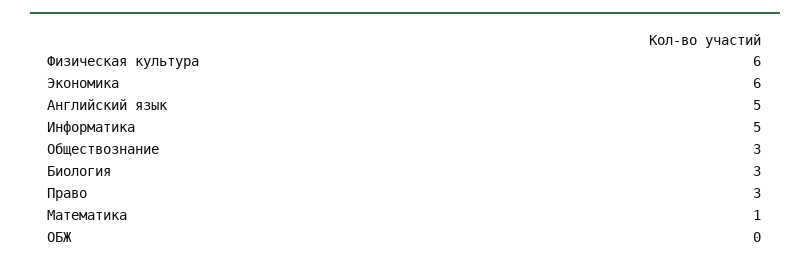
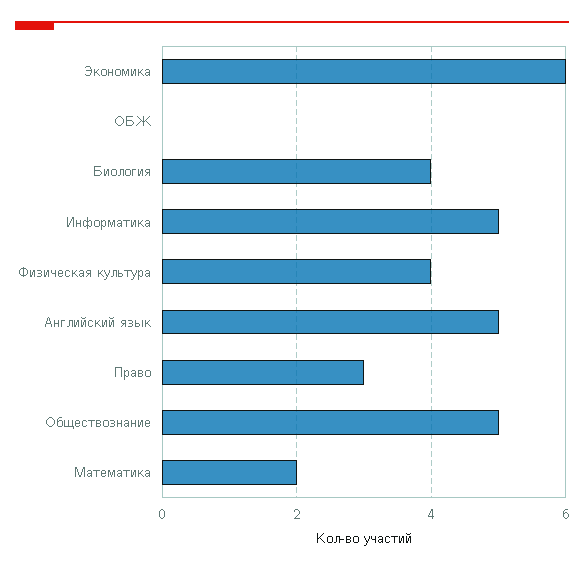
Физическая культура: 6 -> 4
Обществознание: 3 -> 5
Биология: 3 -> 4
Математика: 1 -> 2

